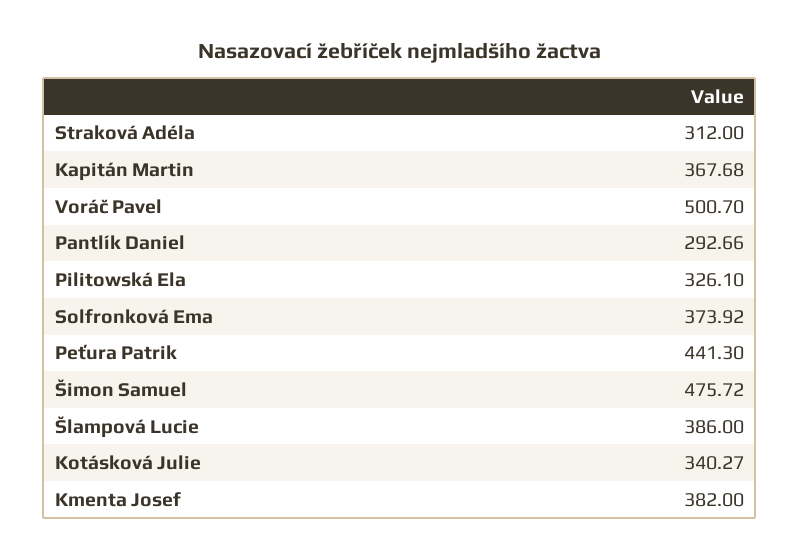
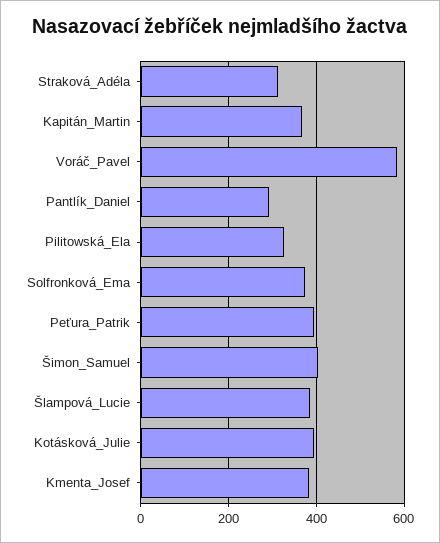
Voráč Pavel: 500.7 -> 580
Peťura Patrik: 441.3 -> 400
Šimon Samuel: 475.72 -> 400
Kotásková Julie: 340.27 -> 400

